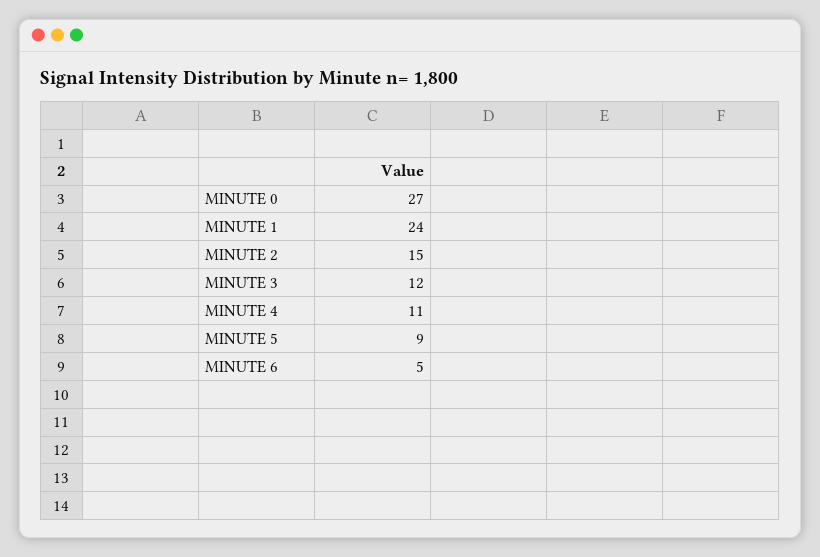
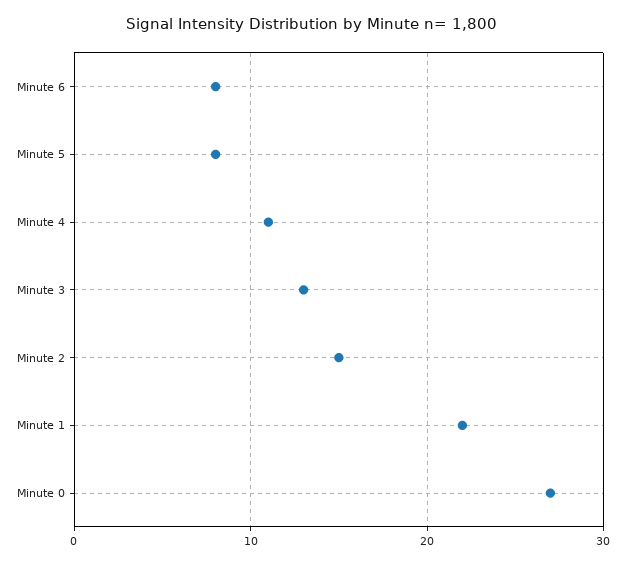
MINUTE 1: 24 -> 22
MINUTE 3: 12 -> 13
MINUTE 5: 9 -> 8
MINUTE 6: 5 -> 8

